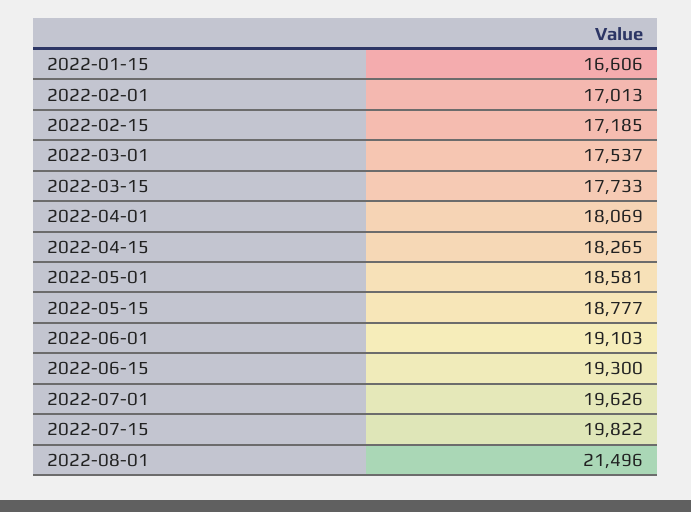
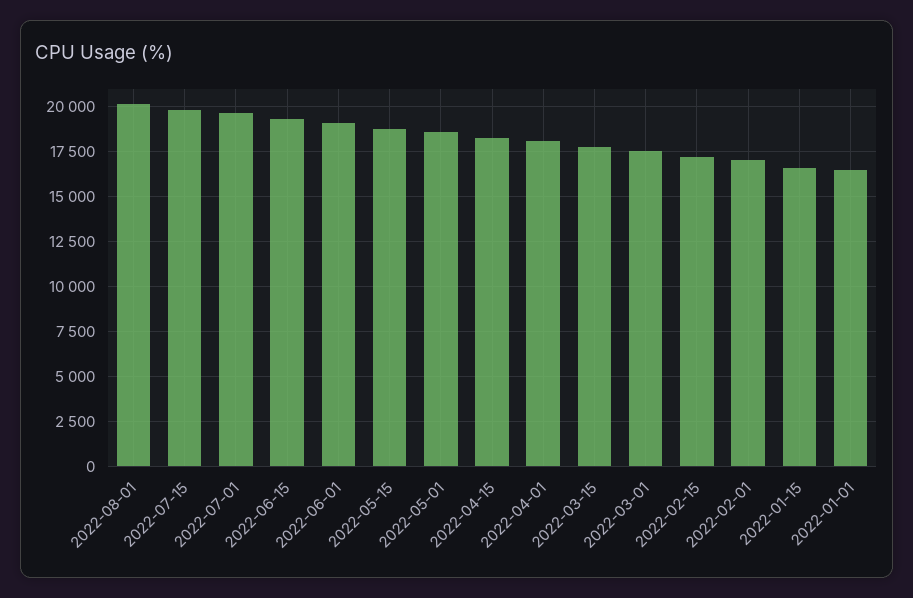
2022-08-01: 21496 -> 20000
2022-01-01: none -> 16500

